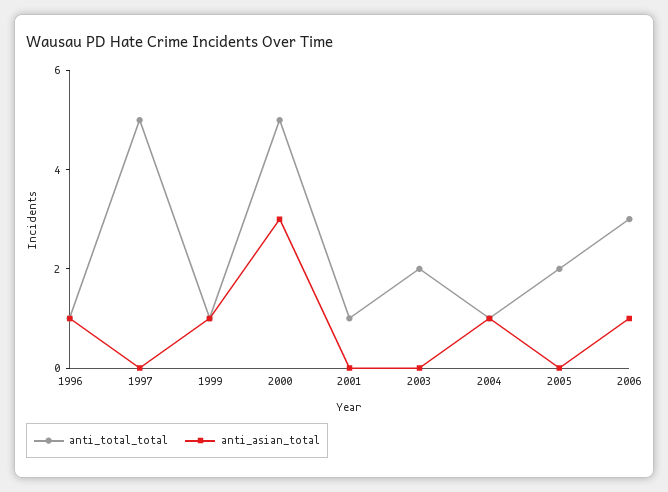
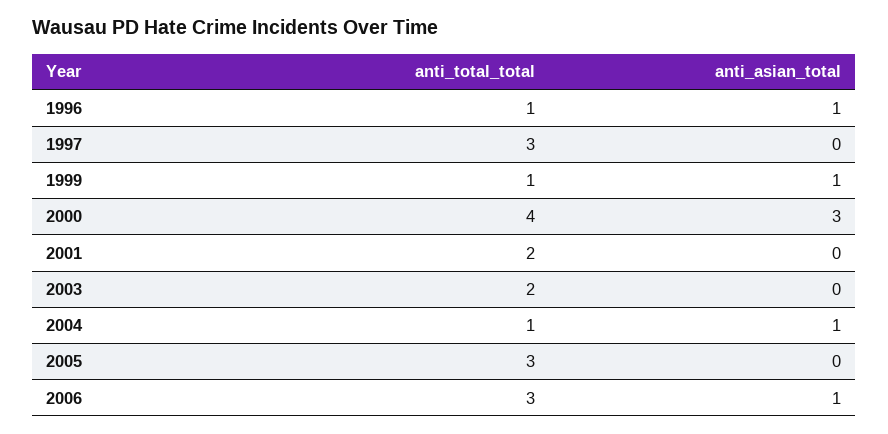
anti_total_total, 1997: 5 -> 3
anti_total_total, 2000: 5 -> 4
anti_total_total, 2001: 1 -> 2
anti_total_total, 2005: 2 -> 3

